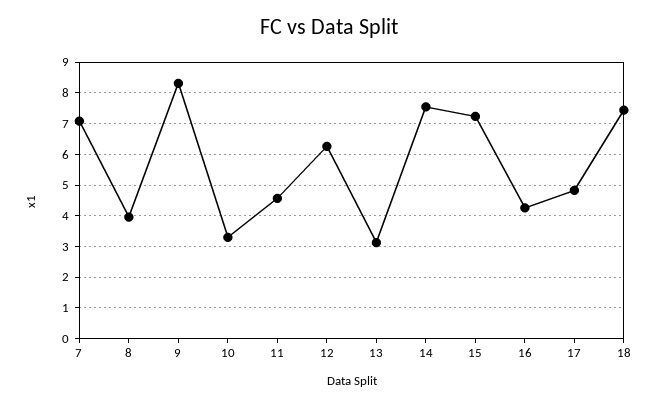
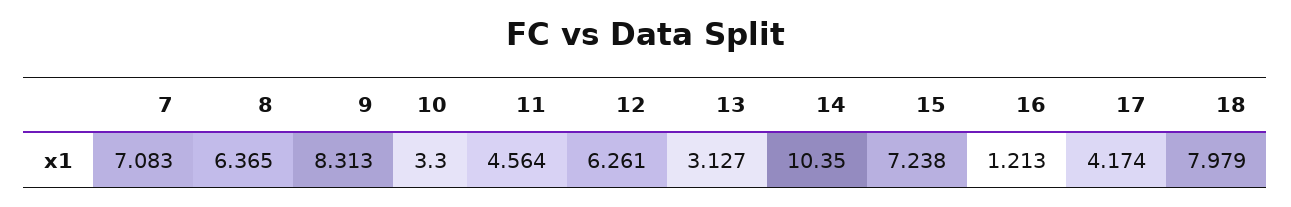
8: 4 -> 6.365
14: 7.6 -> 10.35
16: 4.2 -> 1.213
17: 4.8 -> 4.174
18: 7.4 -> 7.979

